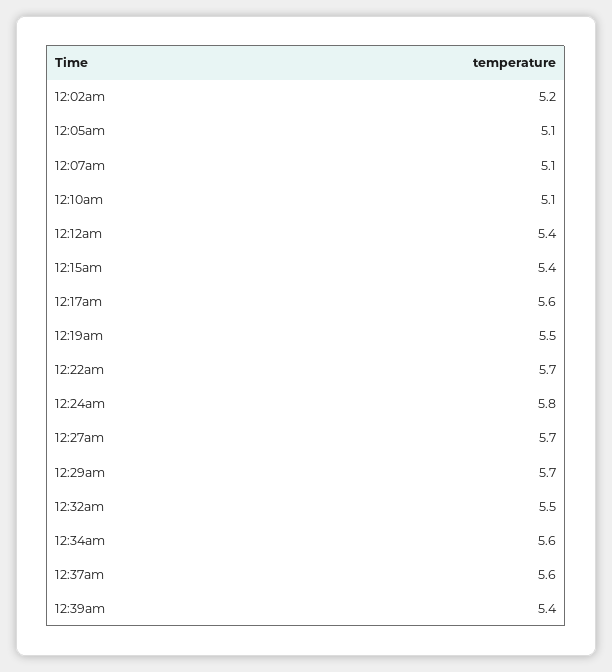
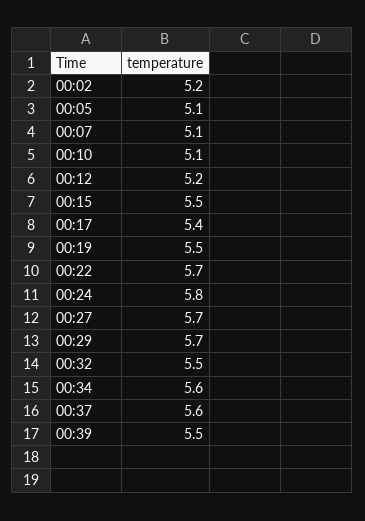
12:12am: 5.4 -> 5.2
12:15am: 5.4 -> 5.5
12:17am: 5.6 -> 5.4
12:39am: 5.4 -> 5.5

